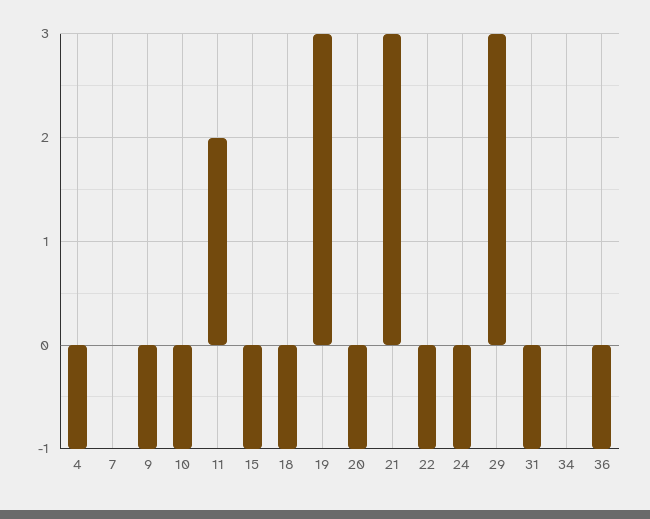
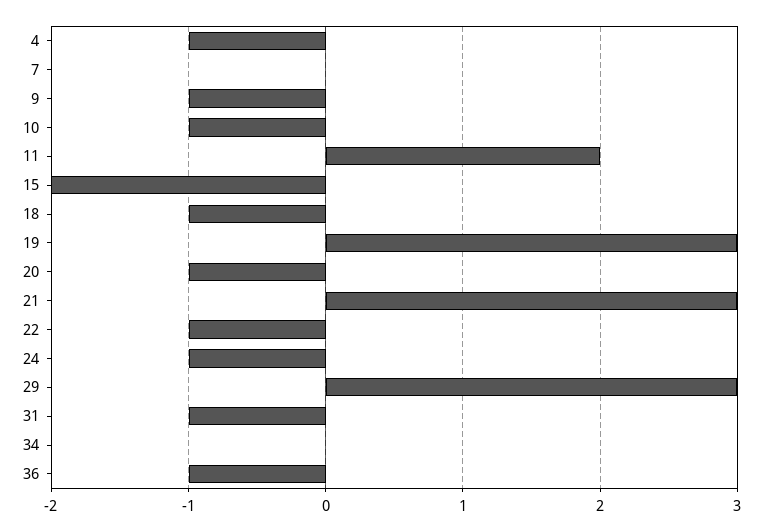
15: -1 -> -2

